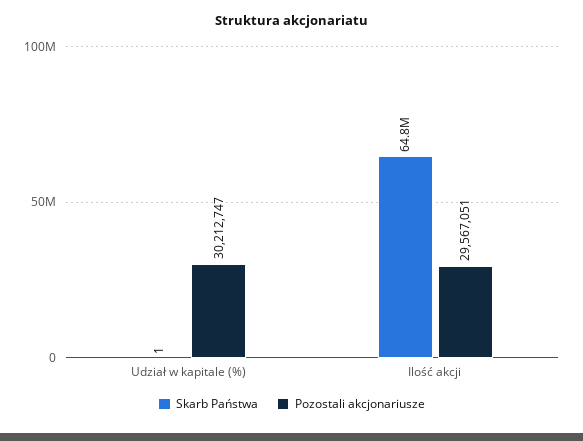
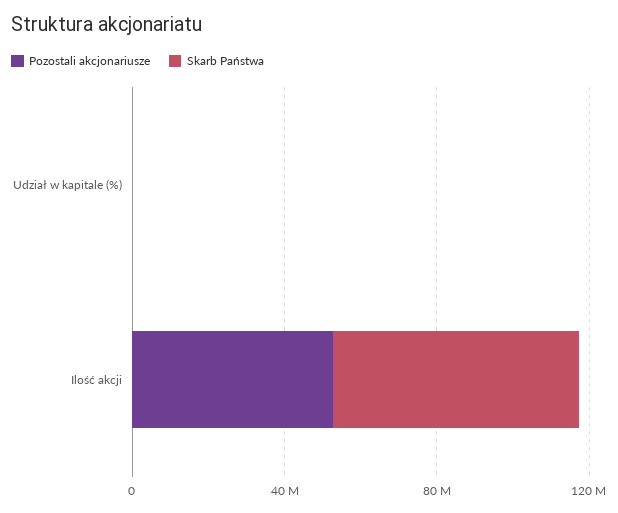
Pozostali akcjonariusze, Udział w kapitale (%): 30212747 -> 0
Pozostali akcjonariusze, Ilość akcji: 29567051 -> 50000000

